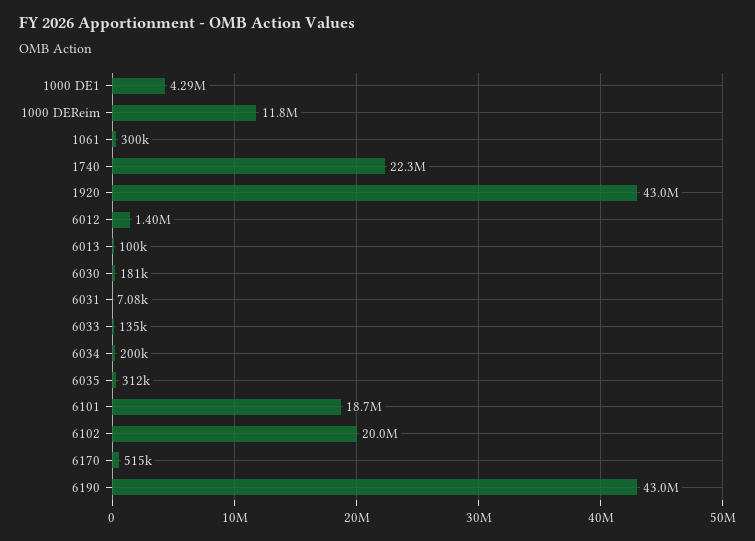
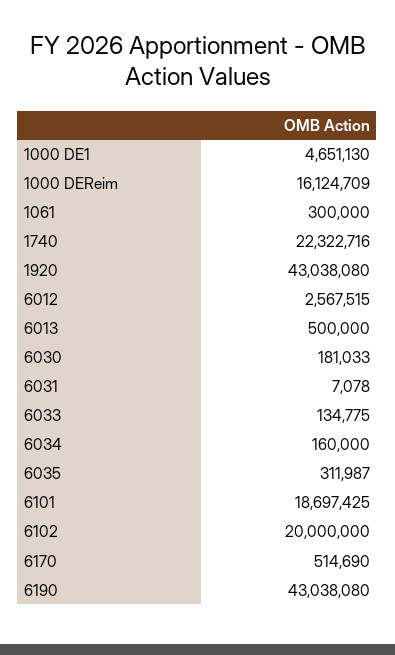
1000 DE1: 4290000 -> 4651130
1000 DEReim: 11800000 -> 16124709
6012: 1400000 -> 2567515
6013: 100000 -> 500000
6034: 200000 -> 160000

